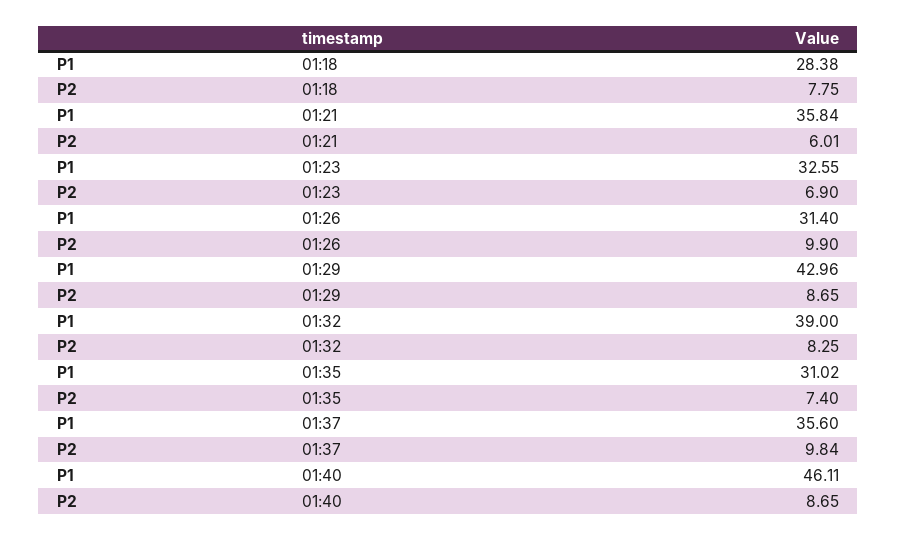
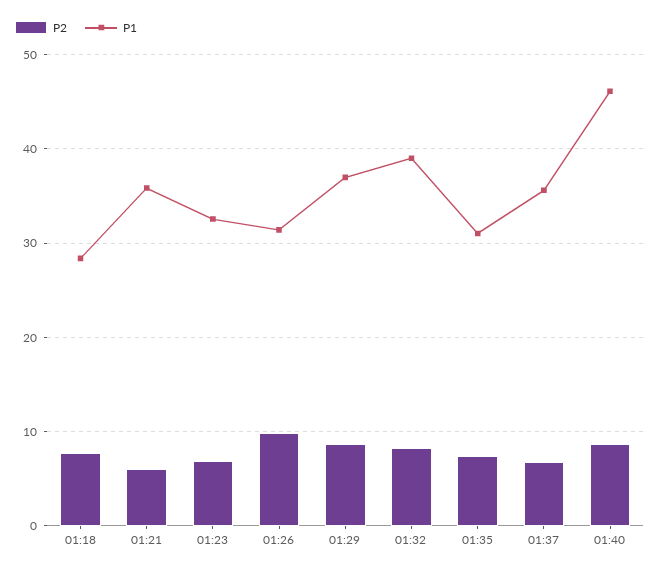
P1, 01:29: 42.96 -> 37
P2, 01:37: 9.84 -> 7

